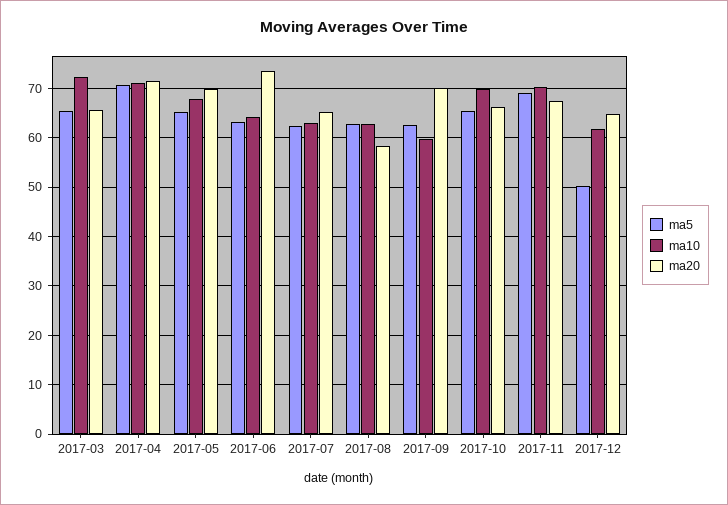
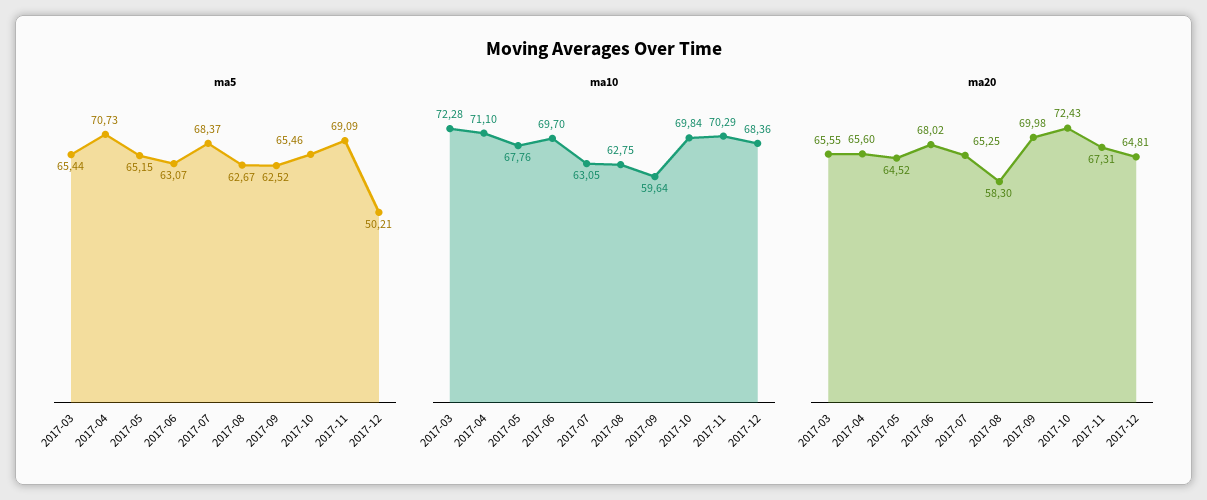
ma20, 2017-04: 72 -> 65.6
ma20, 2017-05: 70 -> 64.52
ma10, 2017-06: 64 -> 69.7
ma20, 2017-06: 74 -> 68.02
ma5, 2017-07: 62 -> 68.37
ma20, 2017-10: 66 -> 72.43
ma10, 2017-12: 62 -> 68.36

